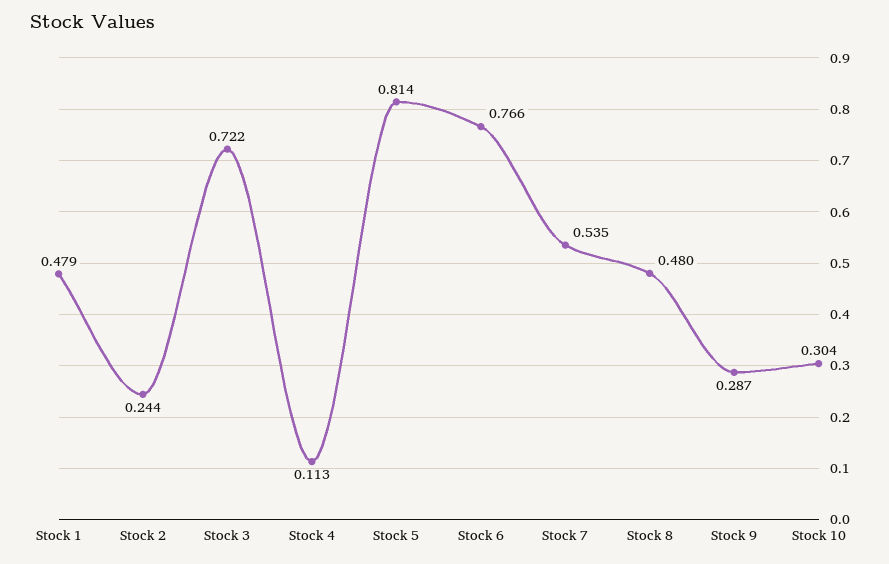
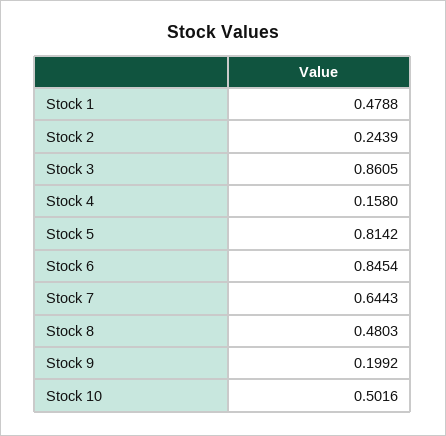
Stock 3: 0.722 -> 0.8605
Stock 4: 0.113 -> 0.158
Stock 6: 0.766 -> 0.8454
Stock 7: 0.535 -> 0.6443
Stock 9: 0.287 -> 0.1992
Stock 10: 0.304 -> 0.5016

